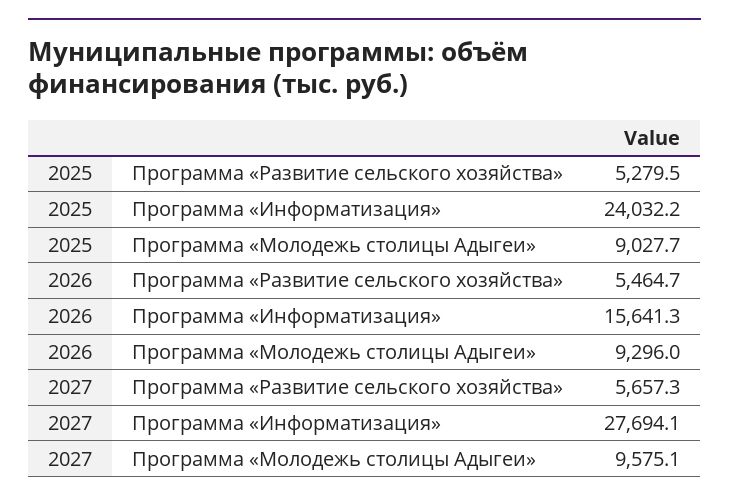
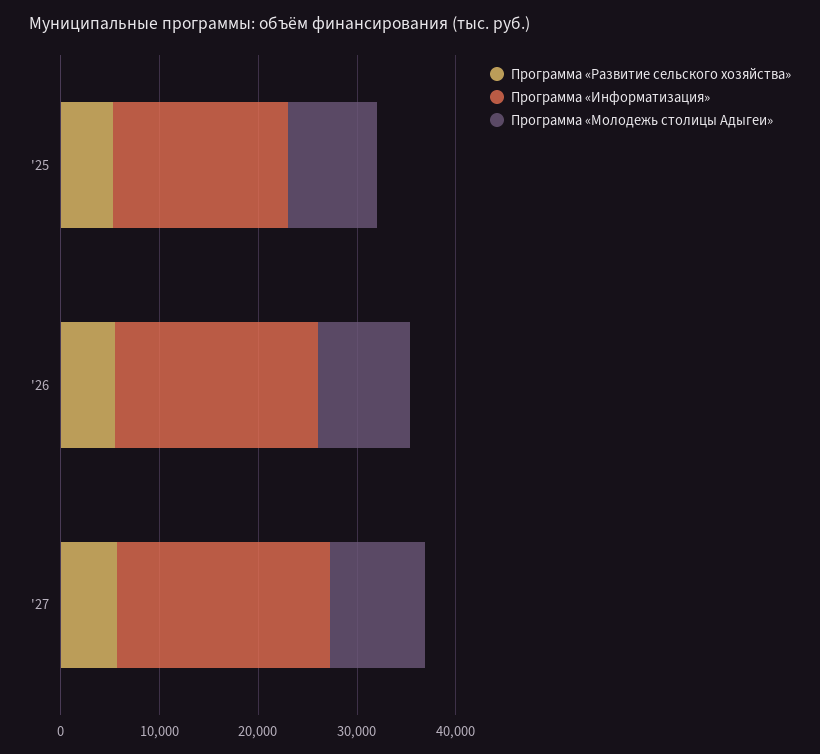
Программа «Информатизация», 2025: 24032.2 -> 18000
Программа «Информатизация», 2026: 15641.3 -> 20000
Программа «Информатизация», 2027: 27694.1 -> 22000

